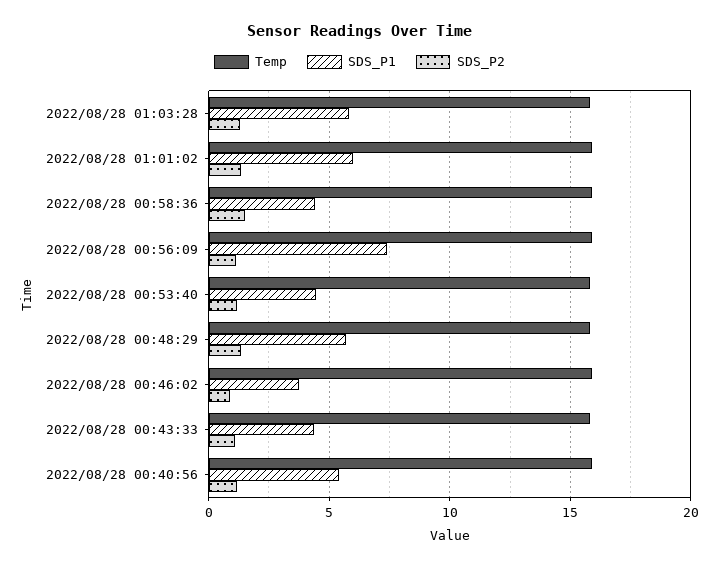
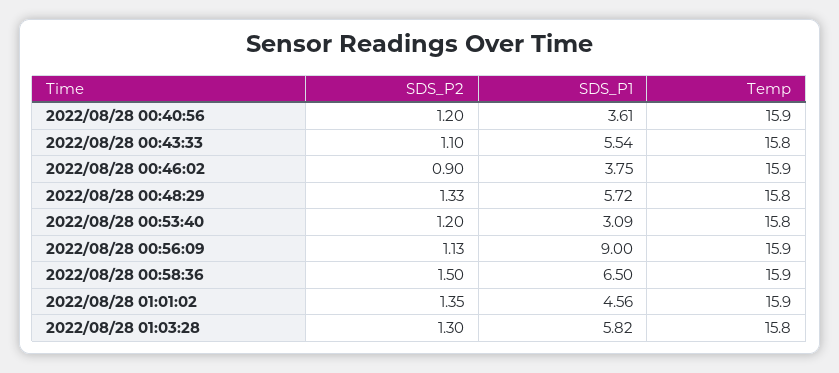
SDS_P1, 2022/08/28 01:01:02: 6 -> 4.56
SDS_P1, 2022/08/28 00:58:36: 4.5 -> 6.5
SDS_P1, 2022/08/28 00:56:09: 7.5 -> 9
SDS_P1, 2022/08/28 00:53:40: 4.5 -> 3.09
SDS_P1, 2022/08/28 00:43:33: 4.5 -> 5.54
SDS_P1, 2022/08/28 00:40:56: 5.5 -> 3.61

